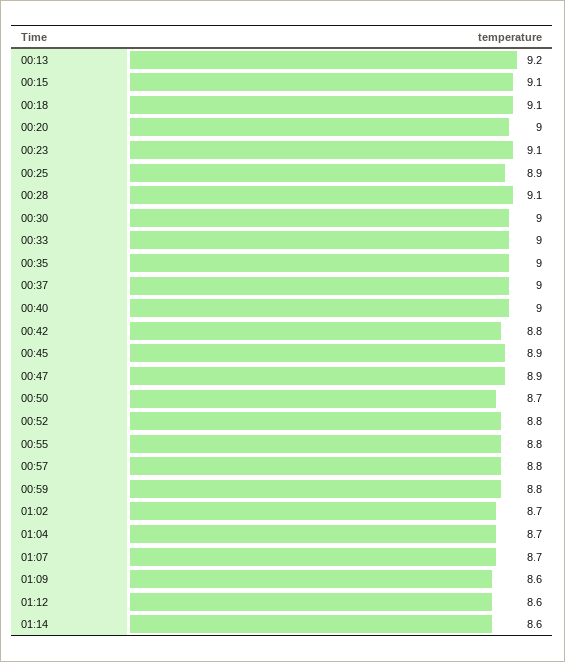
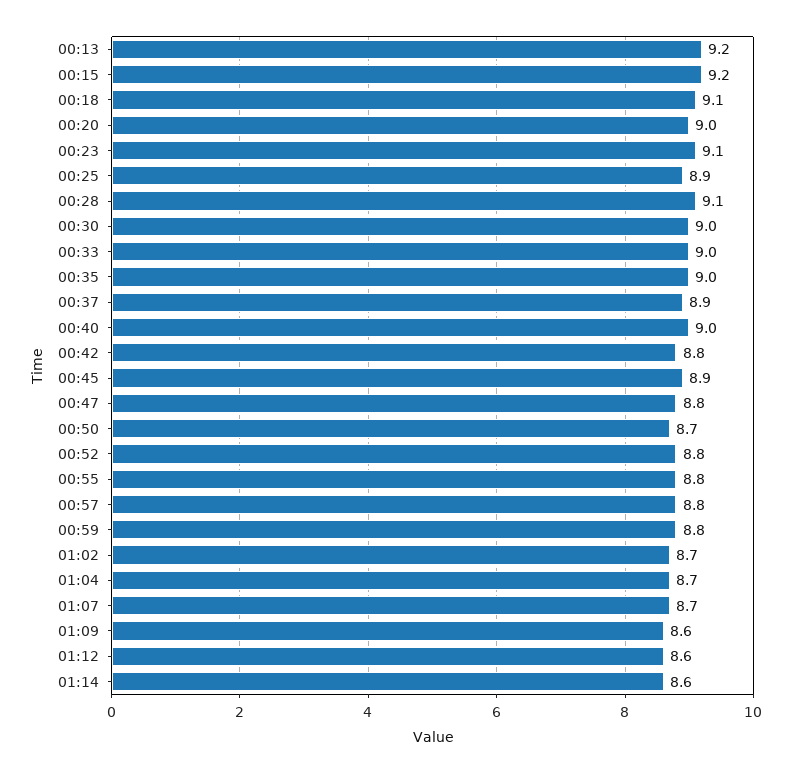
00:15: 9.1 -> 9.2
00:37: 9 -> 8.9
00:47: 8.9 -> 8.8

